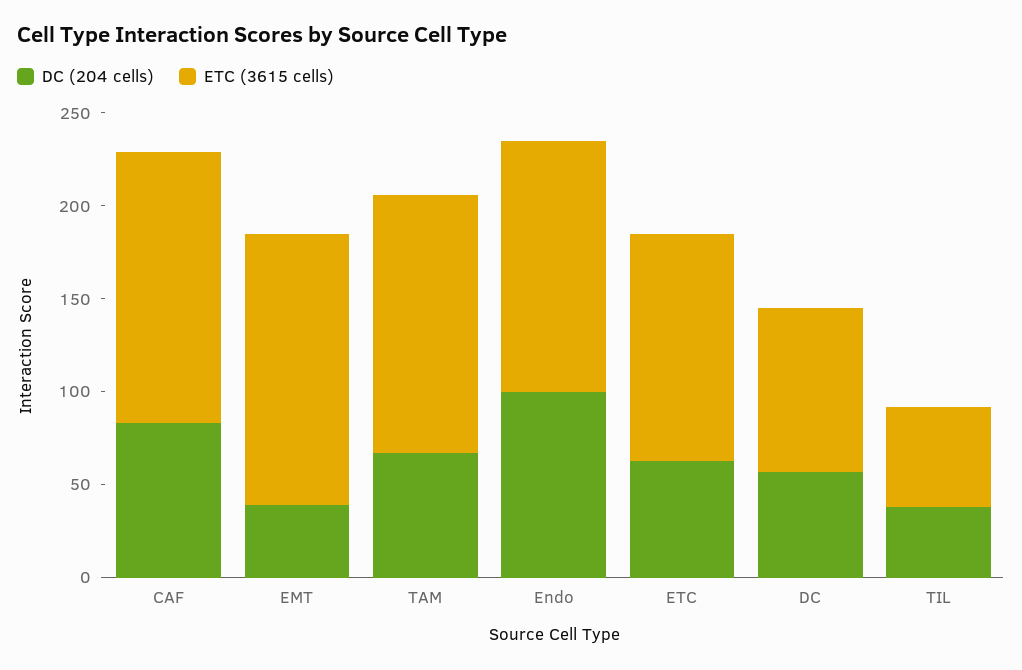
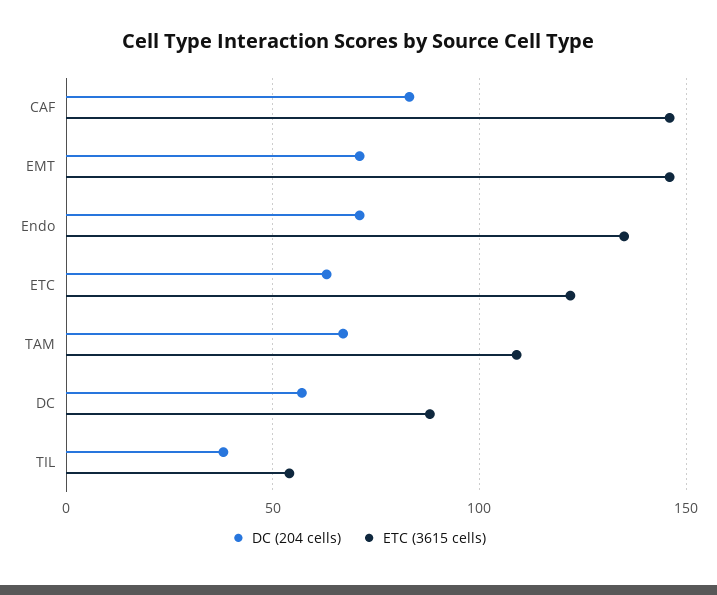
DC (204 cells), EMT: 40 -> 70
ETC (3615 cells), TAM: 140 -> 110
DC (204 cells), Endo: 100 -> 70

